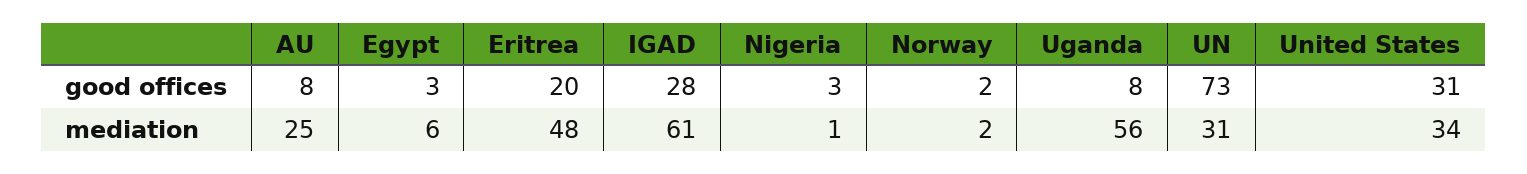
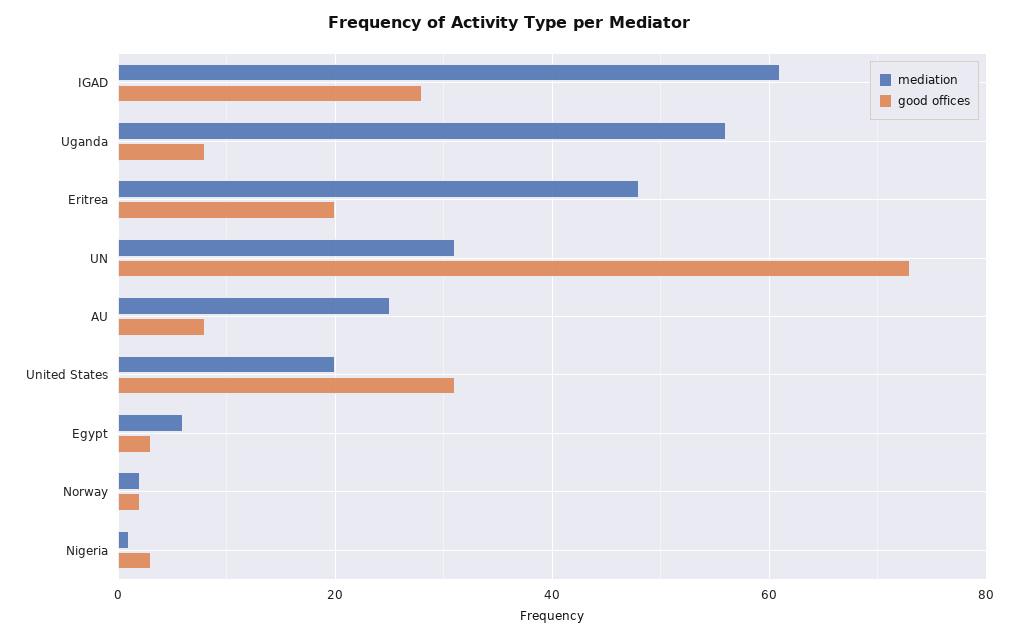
mediation, United States: 34 -> 20

